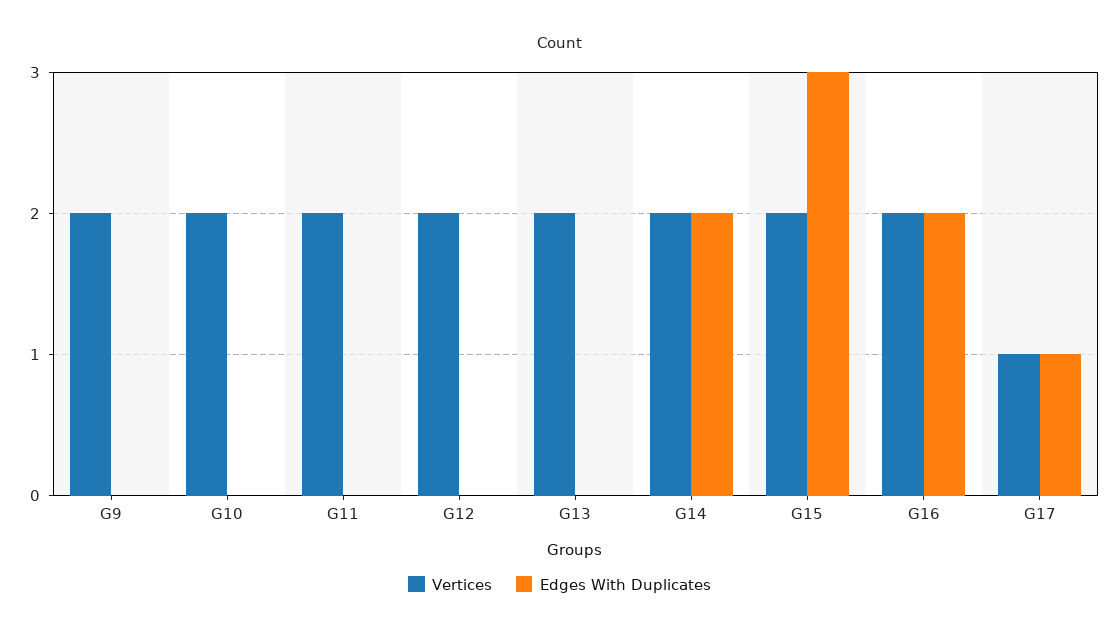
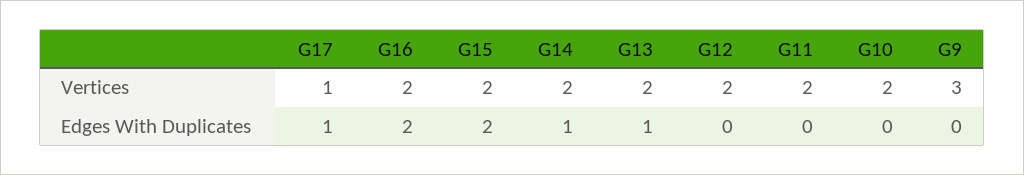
Vertices, G9: 2 -> 3
Edges With Duplicates, G13: 0 -> 1
Edges With Duplicates, G14: 2 -> 1
Edges With Duplicates, G15: 3 -> 2

